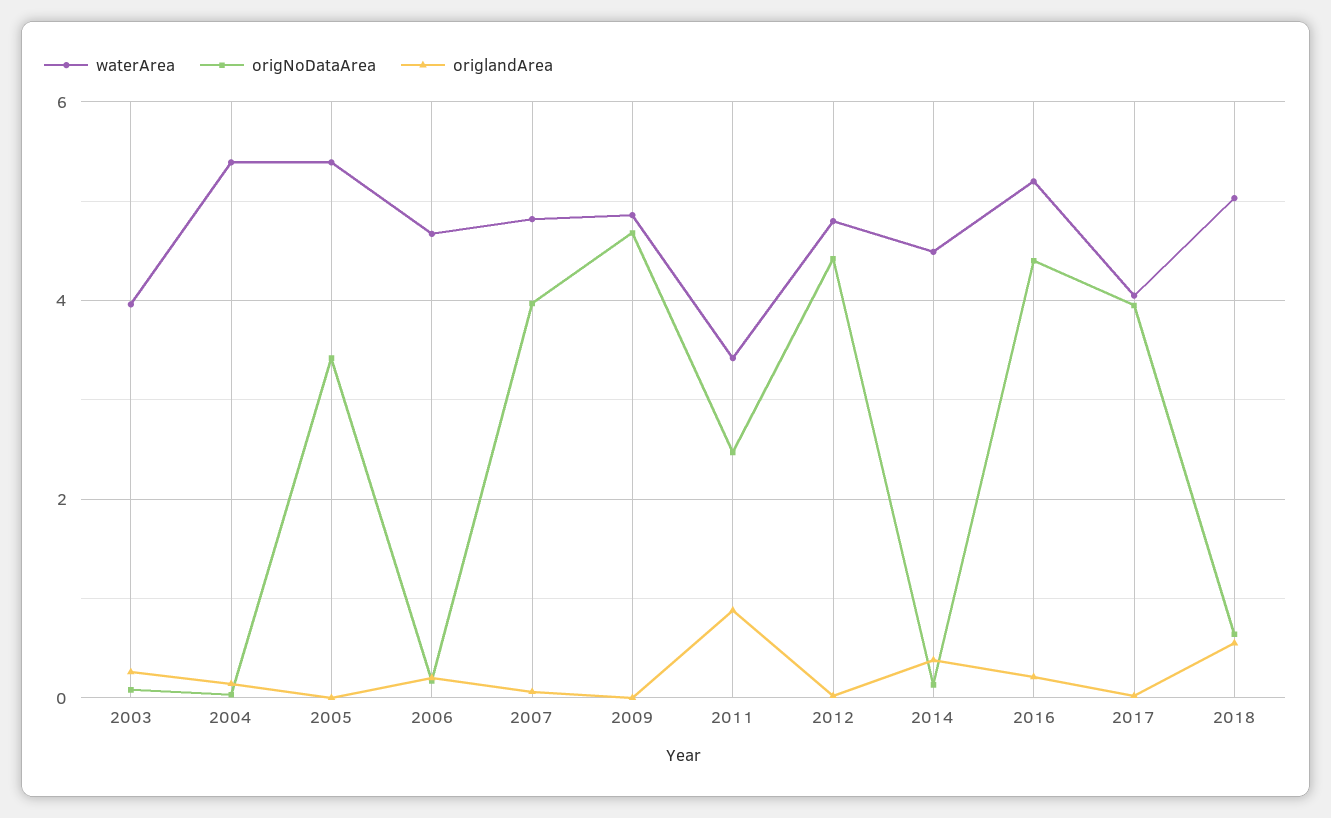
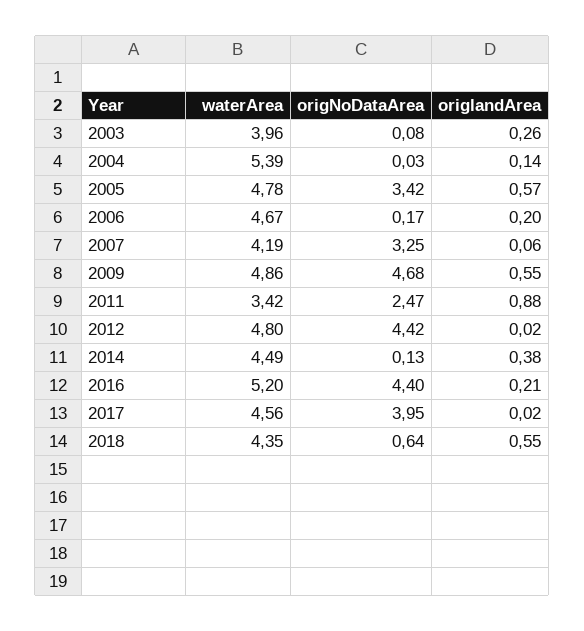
waterArea, 2005: 5.4 -> 4.78
origlandArea, 2005: 0 -> 0.57
waterArea, 2007: 4.8 -> 4.19
origNoDataArea, 2007: 4 -> 3.25
origlandArea, 2009: 0 -> 0.55
waterArea, 2017: 4 -> 4.56
waterArea, 2018: 5 -> 4.35

